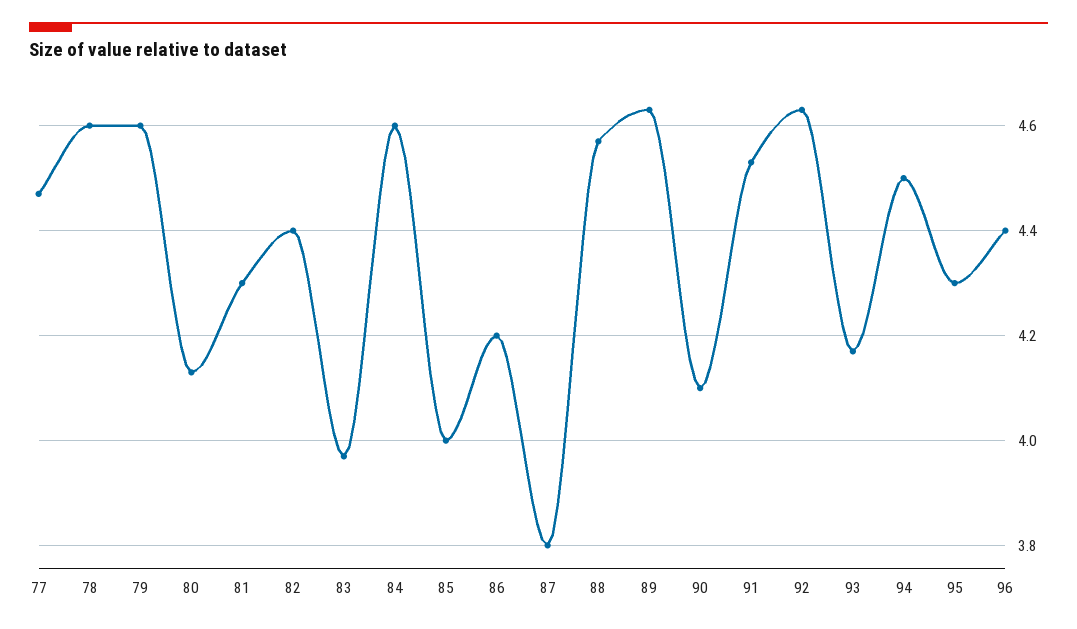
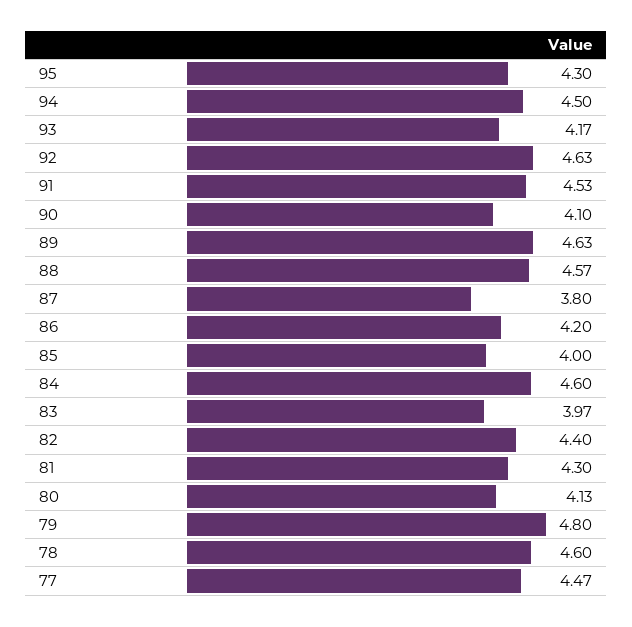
79: 4.6 -> 4.8
96: 4.4 -> none

